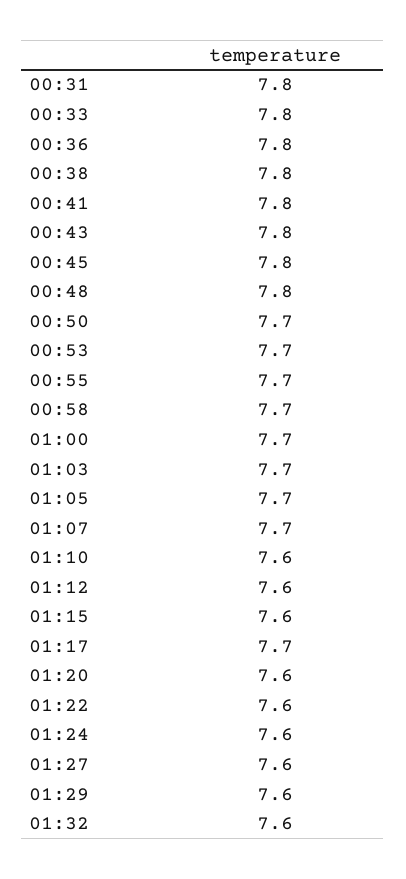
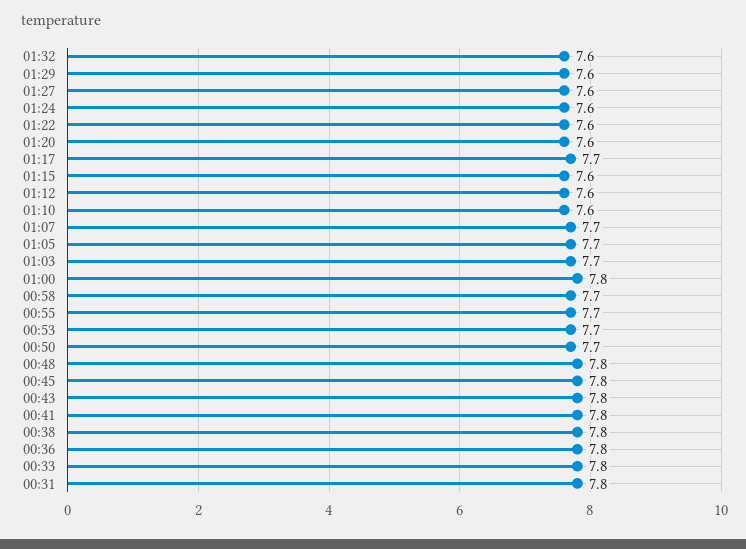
01:00: 7.7 -> 7.8

